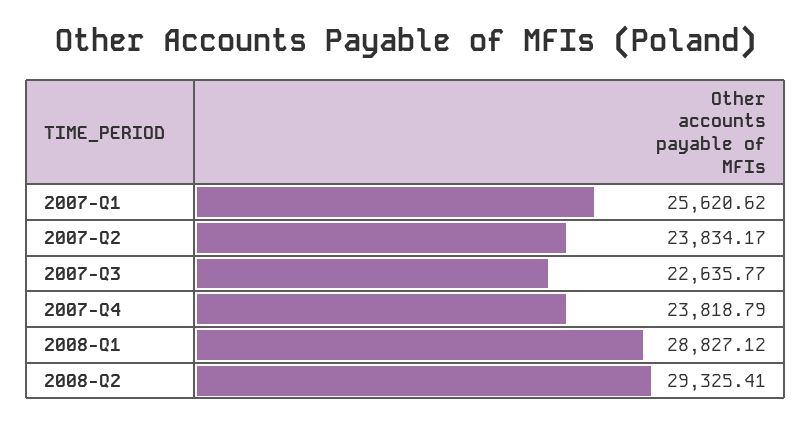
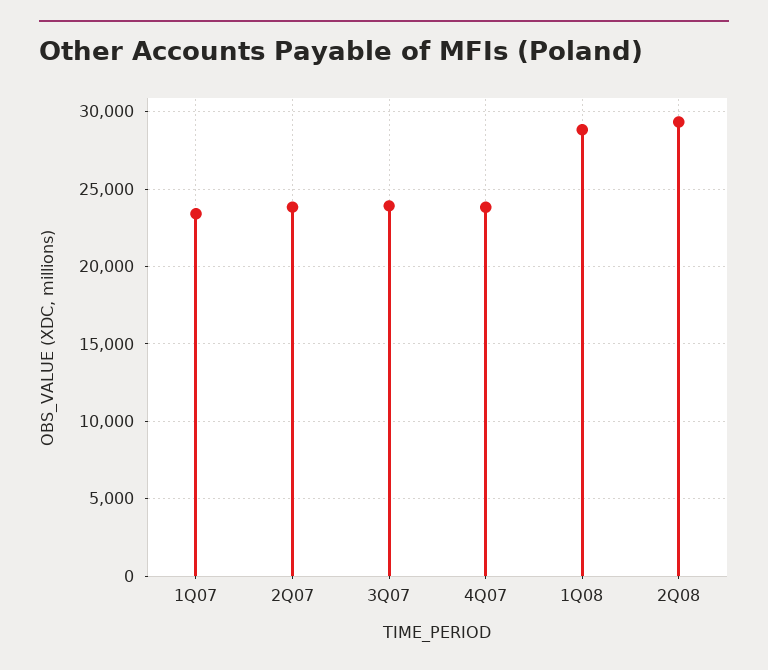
2007-Q1: 25620.62 -> 23500
2007-Q3: 22635.77 -> 24000

